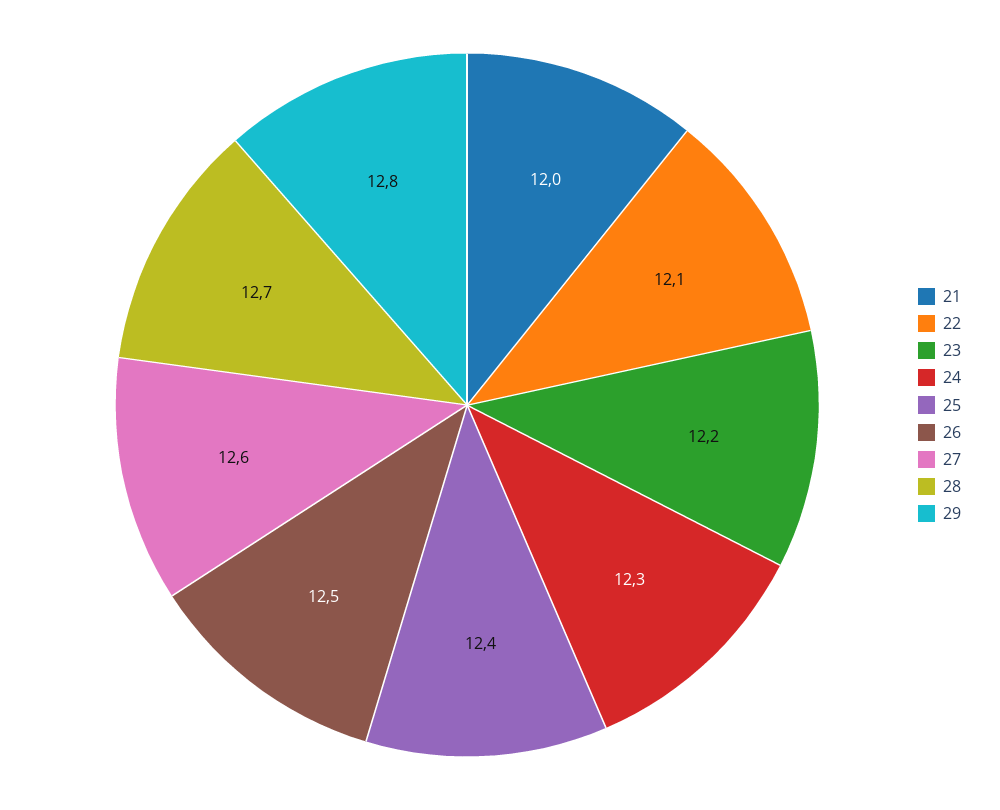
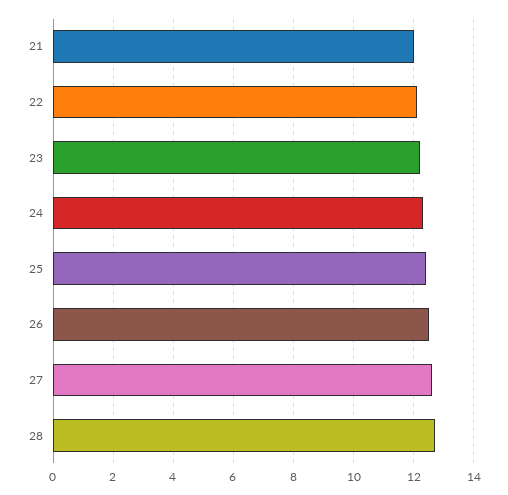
29: 12.8 -> none

